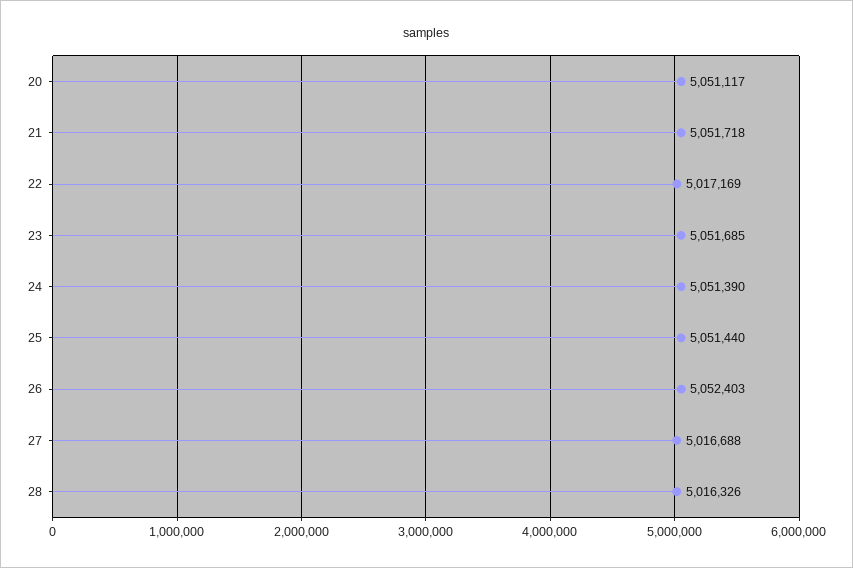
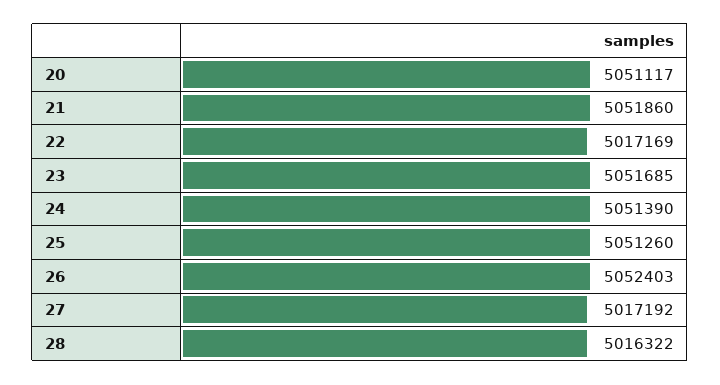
21: 5051718 -> 5051860
25: 5051440 -> 5051260
27: 5016688 -> 5017192
28: 5016326 -> 5016322

